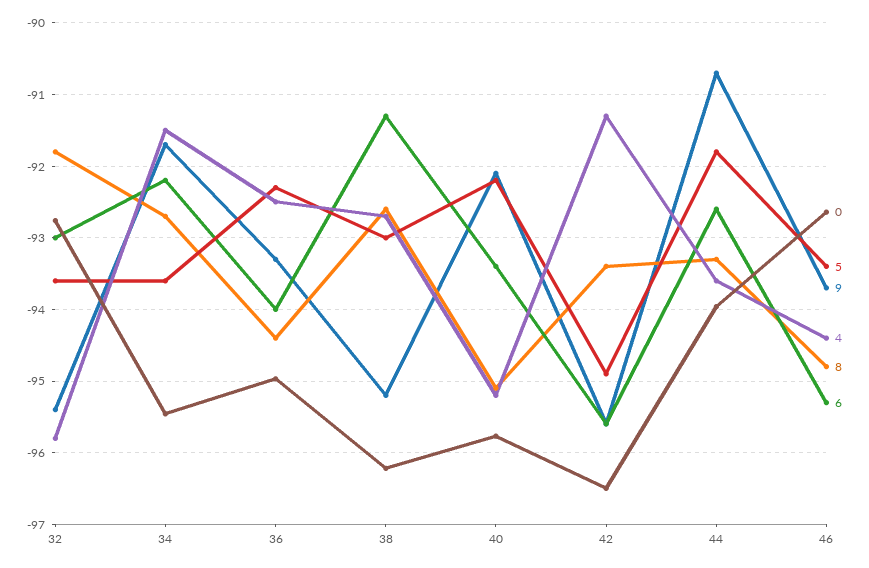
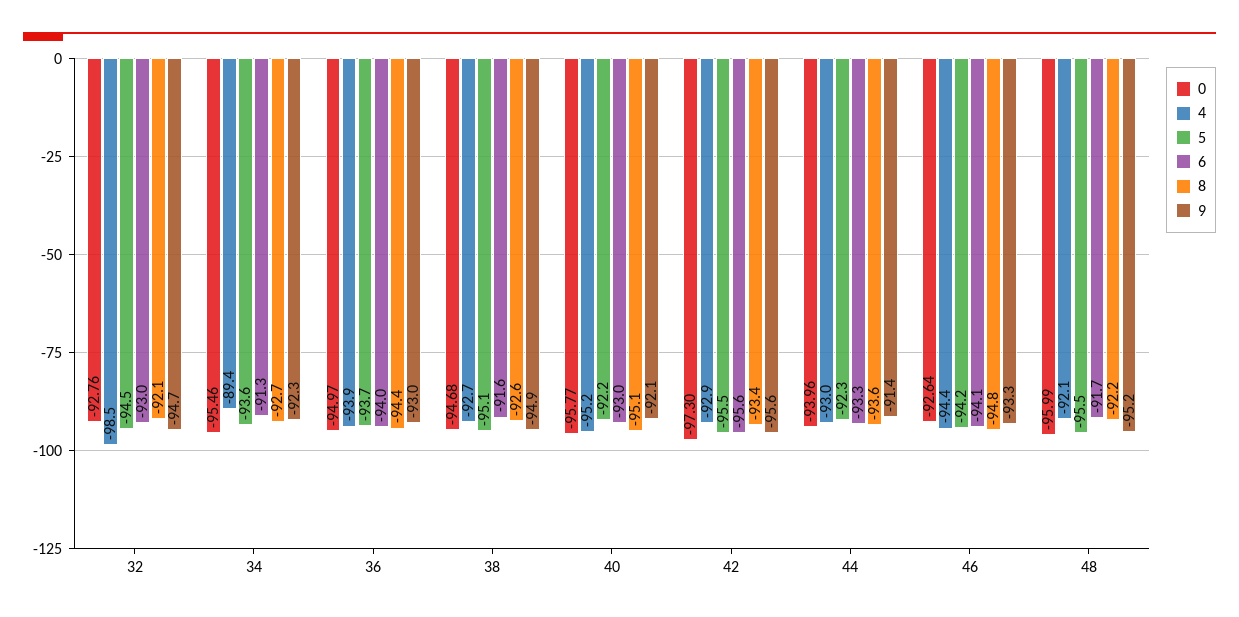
5, 32: -93.6 -> -94.5
9, 32: -95.4 -> -94.7
4, 32: -95.8 -> -98.5
8, 32: -91.8 -> -92.1
9, 34: -91.7 -> -92.3
4, 34: -91.5 -> -89.4
6, 34: -92.2 -> -91.3
5, 36: -92.3 -> -93.7
9, 36: -93.3 -> -93
4, 36: -92.5 -> -93.9
0, 38: -96.2 -> -94.68
5, 38: -93 -> -95.1
9, 38: -95.2 -> -94.9
6, 38: -91.3 -> -91.6
6, 40: -93.4 -> -93
0, 42: -96.5 -> -97.3
5, 42: -94.9 -> -95.5
4, 42: -91.3 -> -92.9
5, 44: -91.8 -> -92.3
9, 44: -90.7 -> -91.4
4, 44: -93.6 -> -93
8, 44: -93.3 -> -93.6
6, 44: -92.6 -> -93.3
5, 46: -93.4 -> -94.2
9, 46: -93.7 -> -93.3
6, 46: -95.3 -> -94.1
0, 48: none -> -95.99
4, 48: none -> -92.1
5, 48: none -> -95.5
6, 48: none -> -91.7
8, 48: none -> -92.2
9, 48: none -> -95.2

